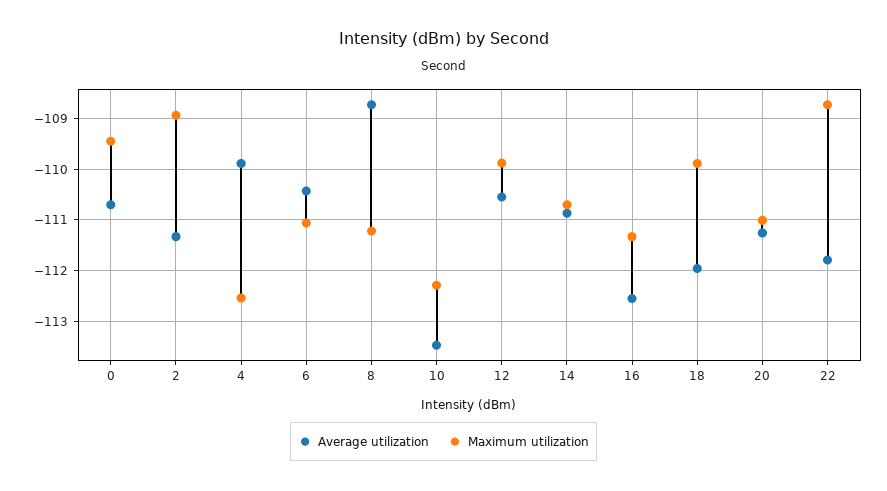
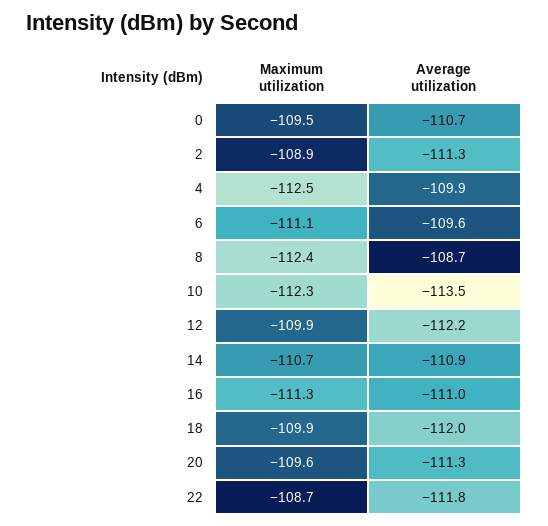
Average utilization, 6: -110.4 -> -109.6
Maximum utilization, 8: -111.2 -> -112.4
Average utilization, 12: -110.6 -> -112.2
Average utilization, 16: -112.6 -> -111
Maximum utilization, 20: -111 -> -109.6

